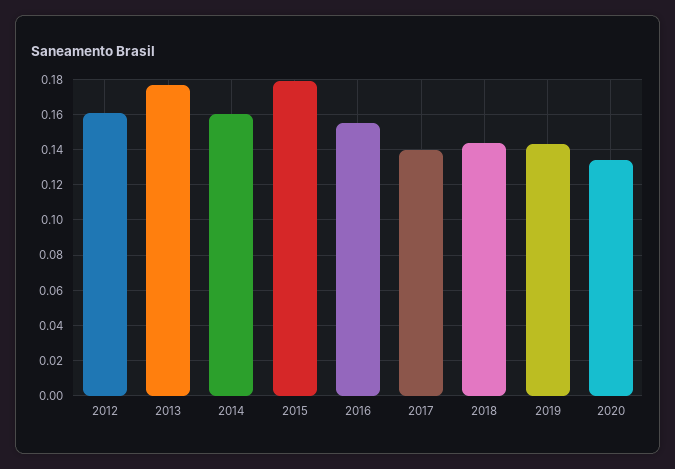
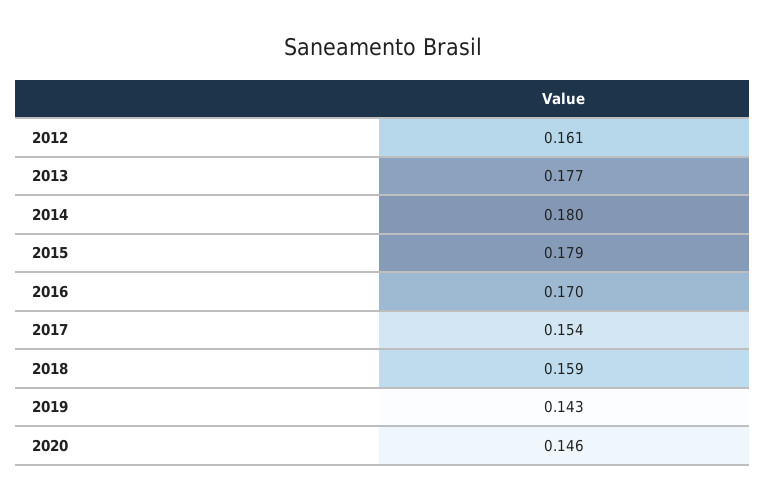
2014: 0.16 -> 0.18
2016: 0.155 -> 0.17
2017: 0.14 -> 0.154
2018: 0.145 -> 0.159
2020: 0.135 -> 0.146

